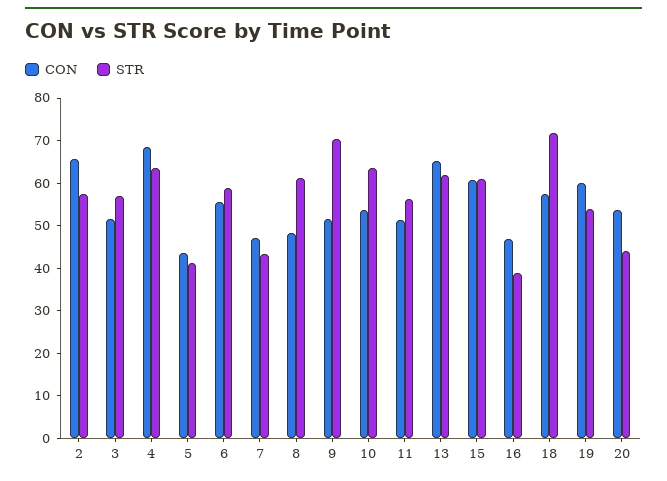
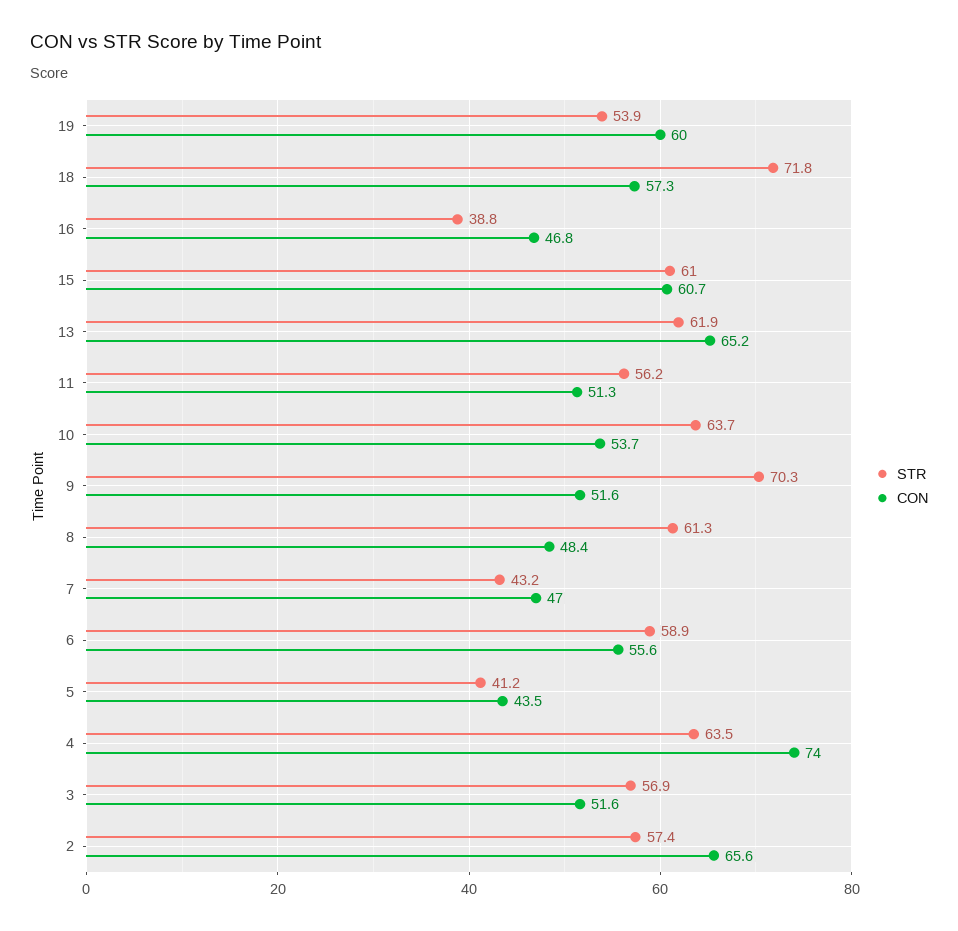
CON, 4: 68 -> 74
CON, 20: 54 -> none
STR, 20: 44 -> none

